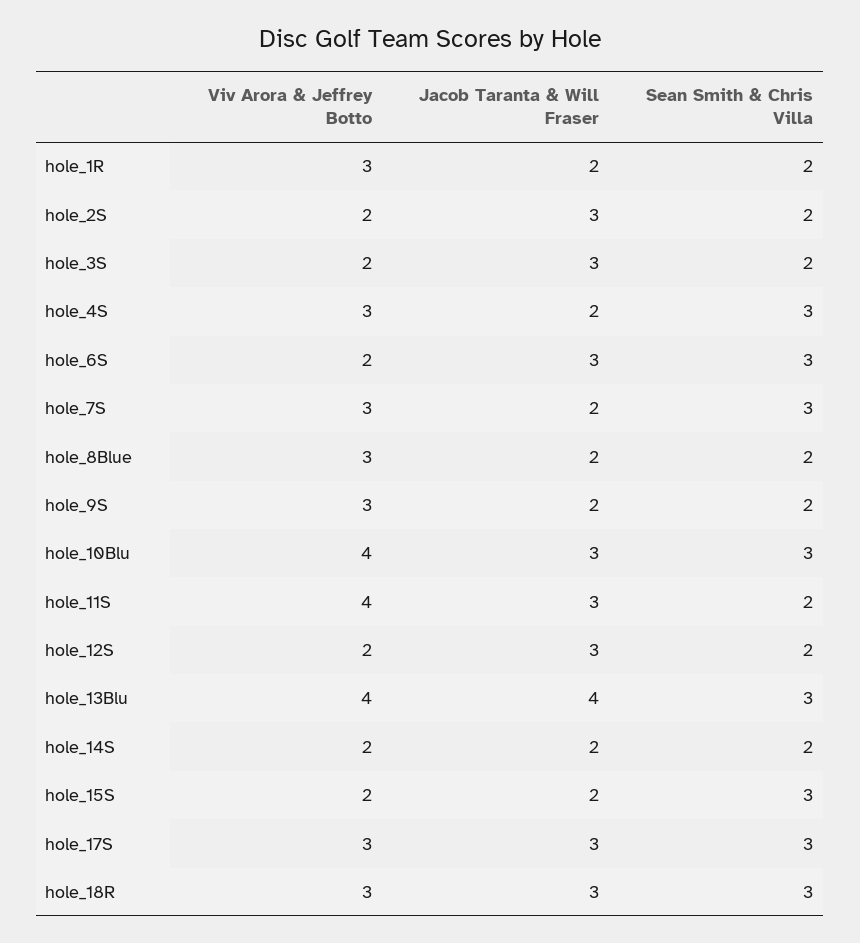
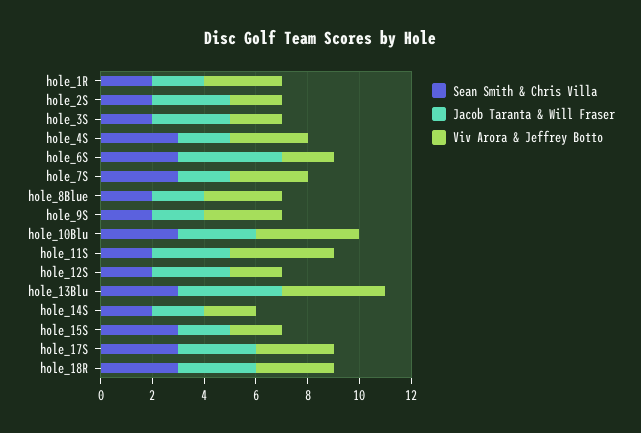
Jacob Taranta & Will Fraser, hole_6S: 3 -> 4

